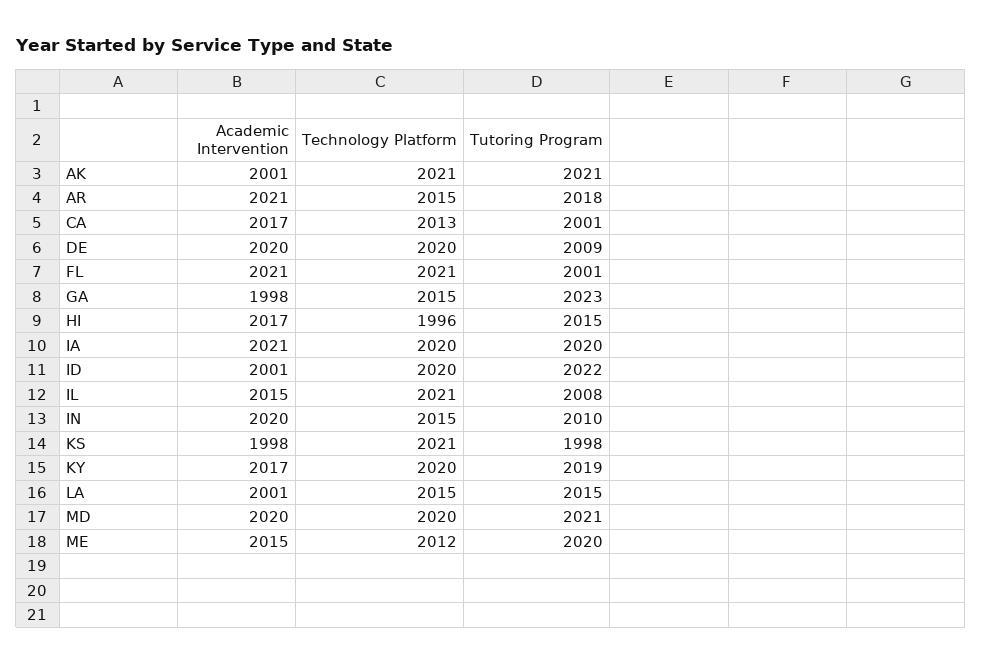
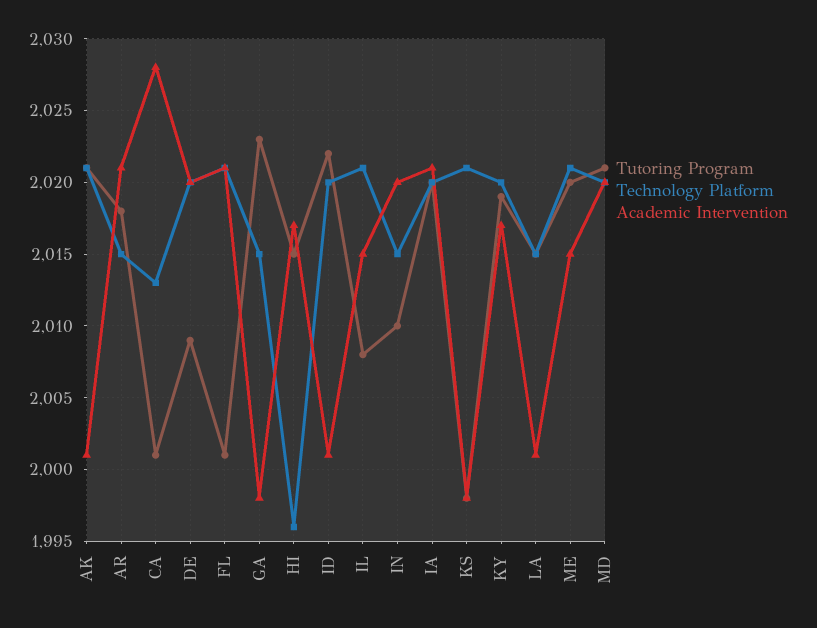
Academic Intervention, CA: 2017 -> 2028
Technology Platform, ME: 2012 -> 2021

